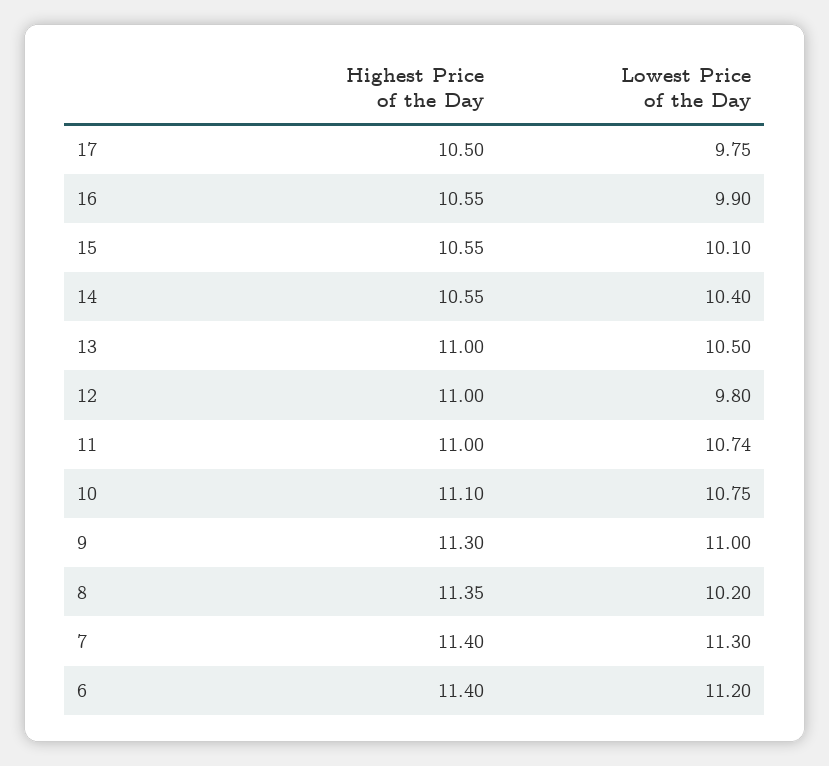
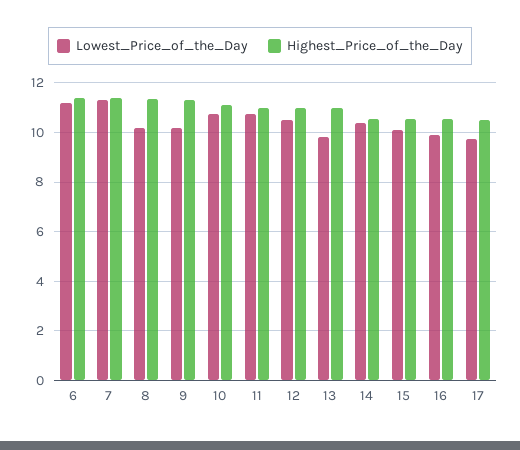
Lowest Price of the Day, 13: 10.5 -> 9.75
Lowest Price of the Day, 12: 9.8 -> 10.5
Lowest Price of the Day, 9: 11 -> 10.25

